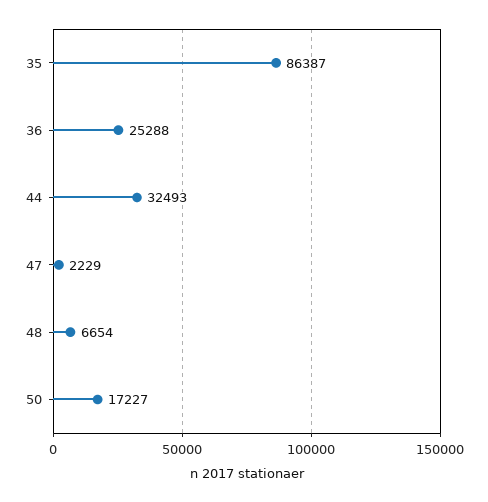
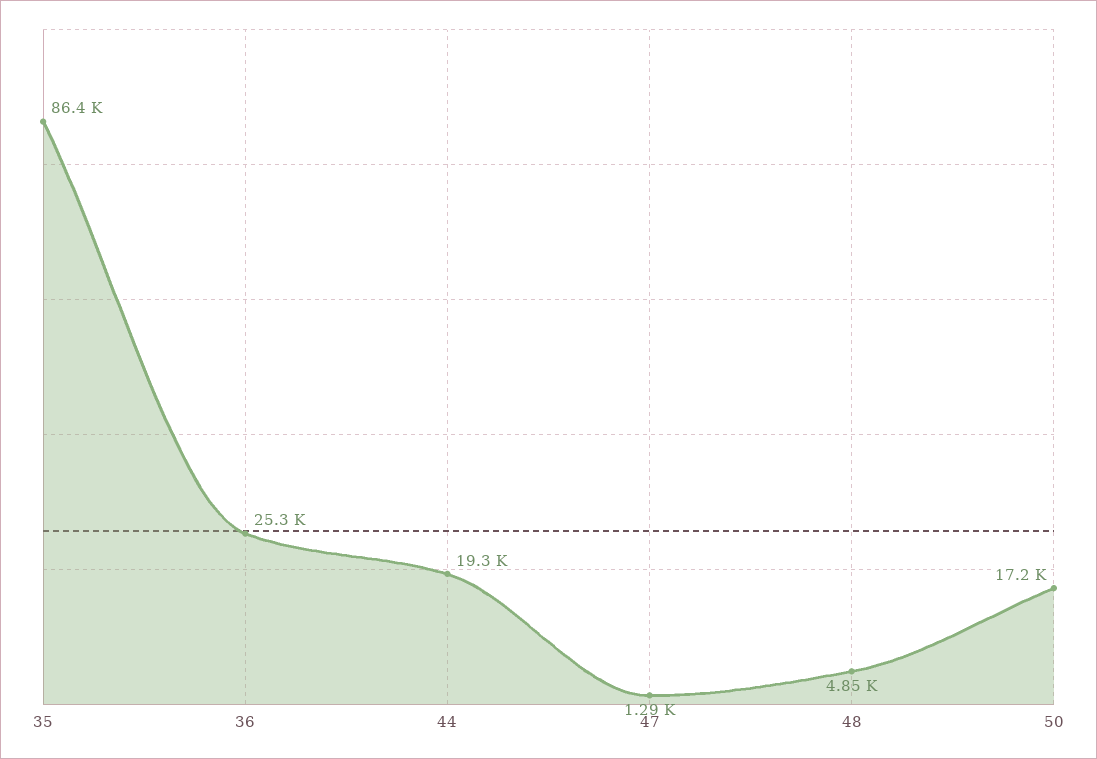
44: 32493 -> 19300
47: 2229 -> 1290
48: 6654 -> 4850

